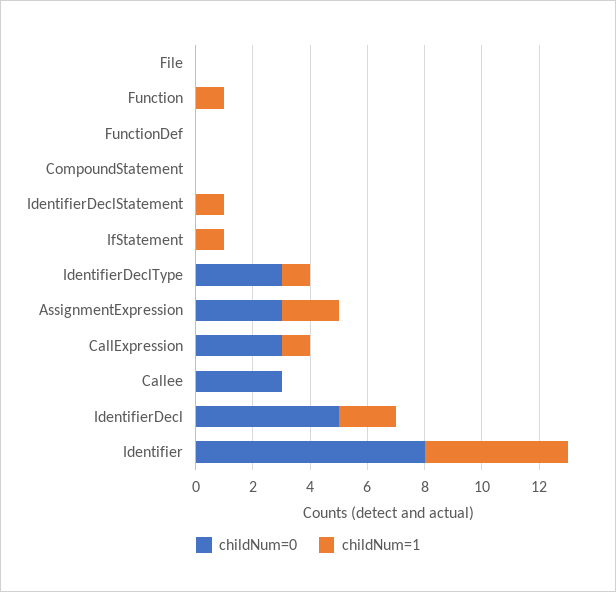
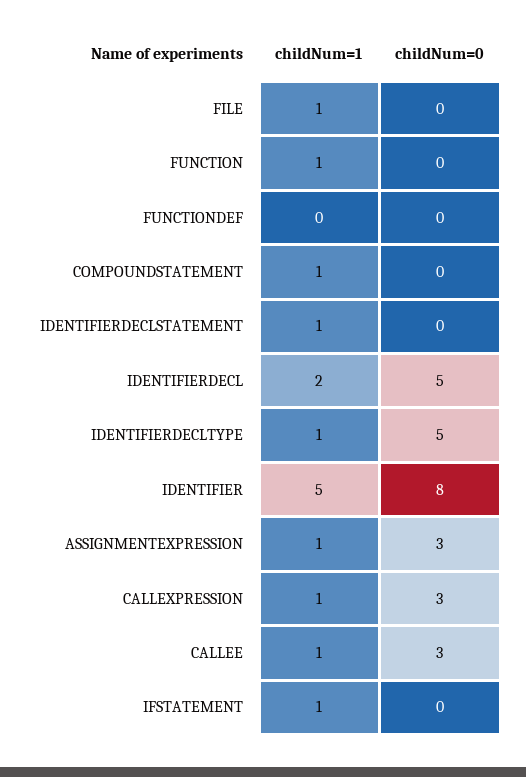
childNum=1, File: 0 -> 1
childNum=1, CompoundStatement: 0 -> 1
childNum=0, IdentifierDeclType: 3 -> 5
childNum=1, AssignmentExpression: 2 -> 1
childNum=1, Callee: 0 -> 1

